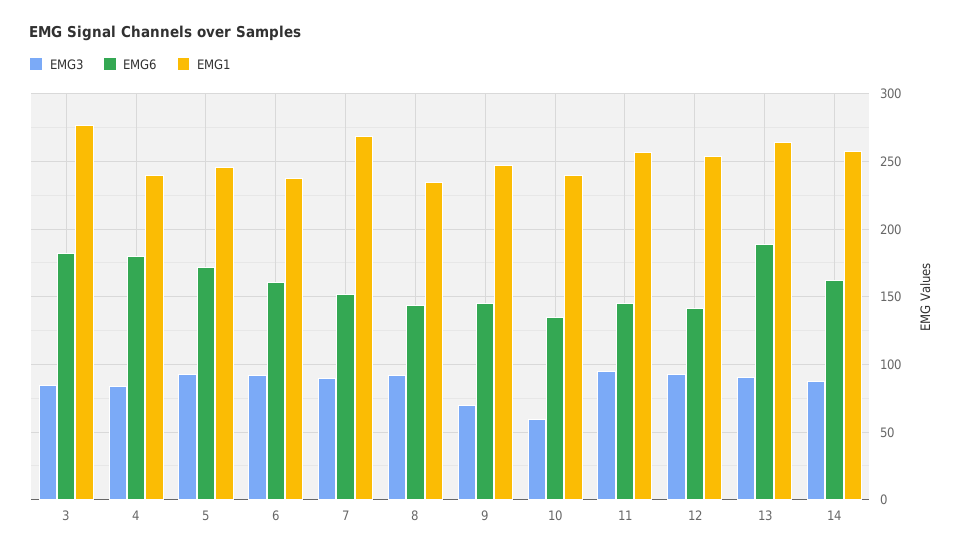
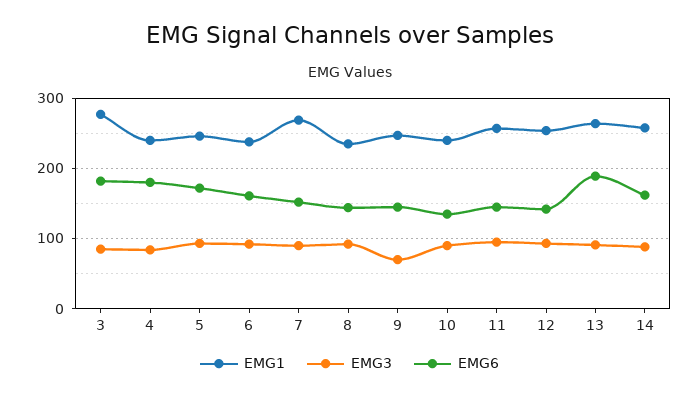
EMG3, 10: 60 -> 90

